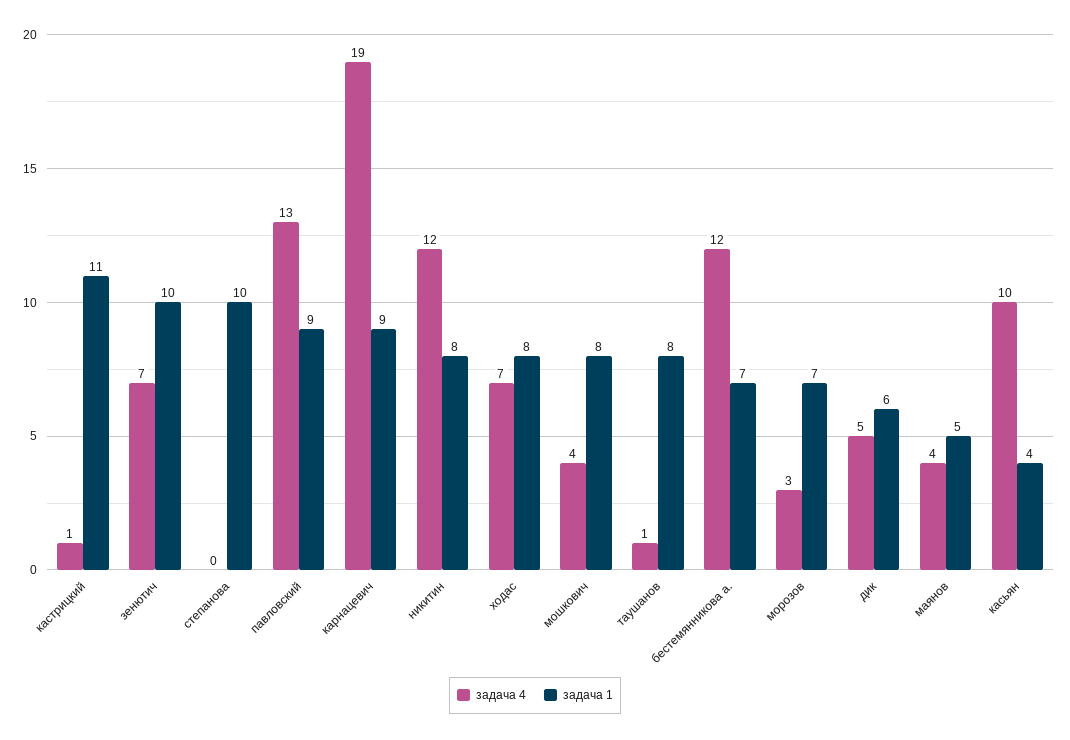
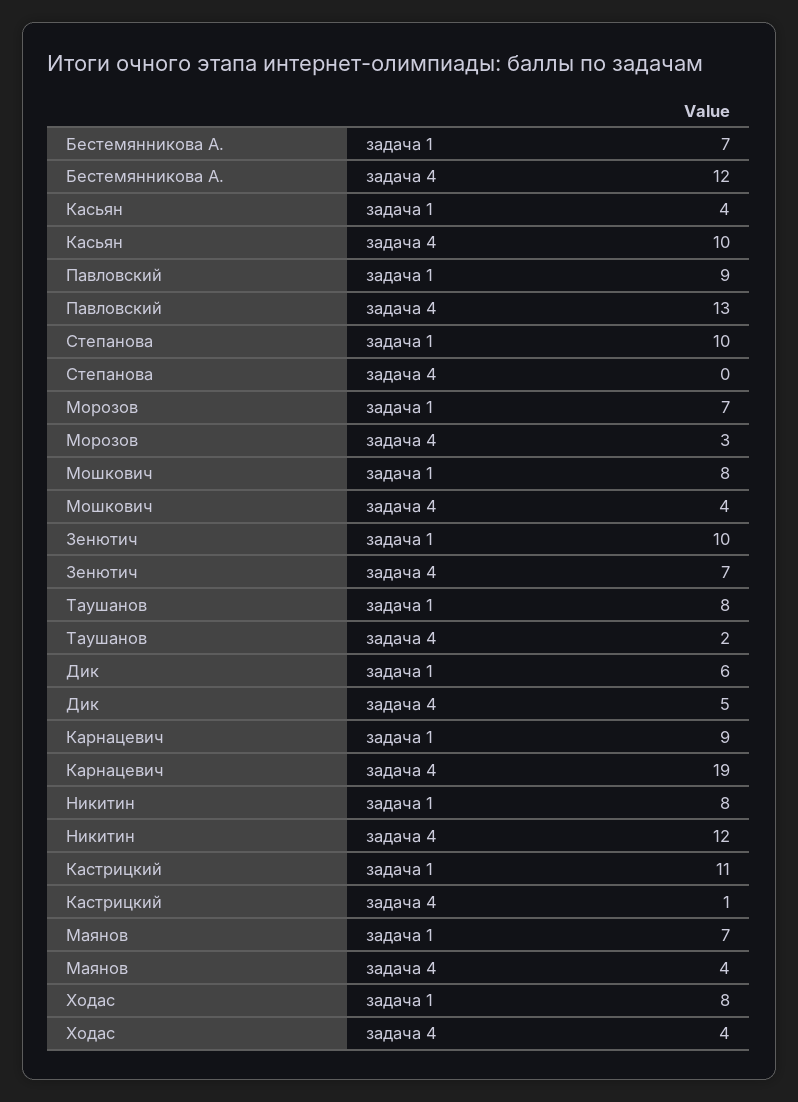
задача 4, ходас: 7 -> 4
задача 4, таушанов: 1 -> 2
задача 1, маянов: 5 -> 7

